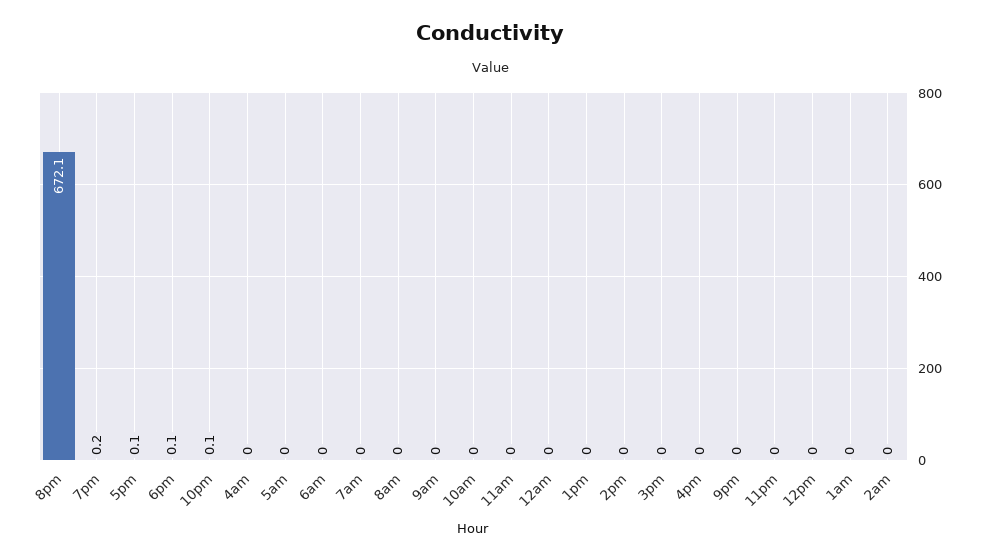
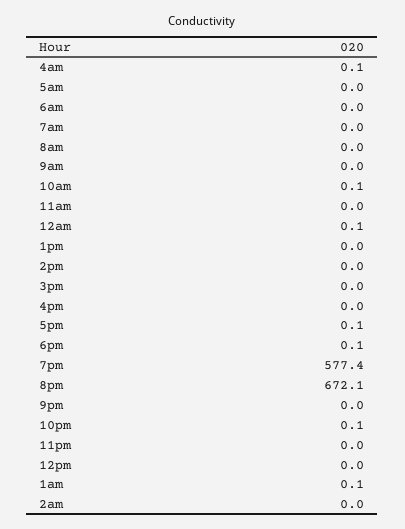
7pm: 0.2 -> 577.4
4am: 0 -> 0.1
10am: 0 -> 0.1
12am: 0 -> 0.1
1am: 0 -> 0.1

